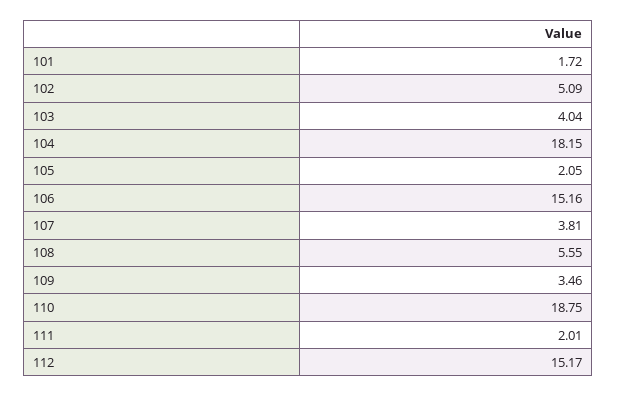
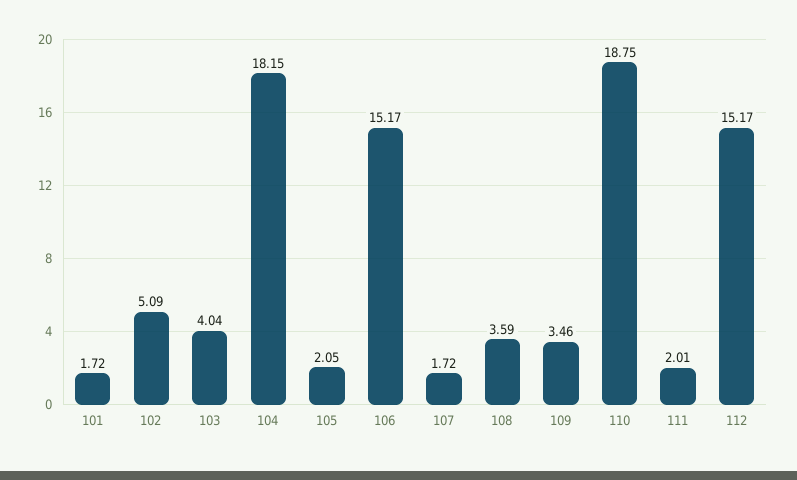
106: 15.16 -> 15.17
107: 3.81 -> 1.72
108: 5.55 -> 3.59

